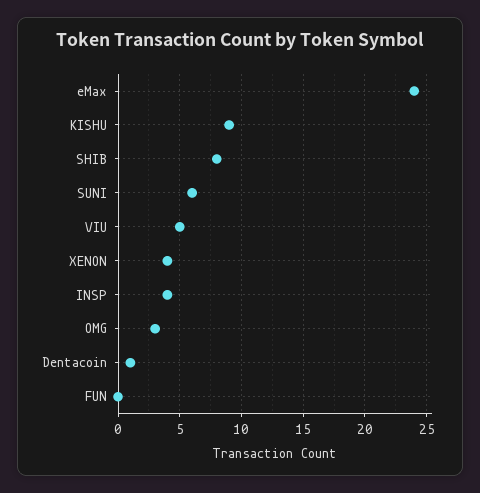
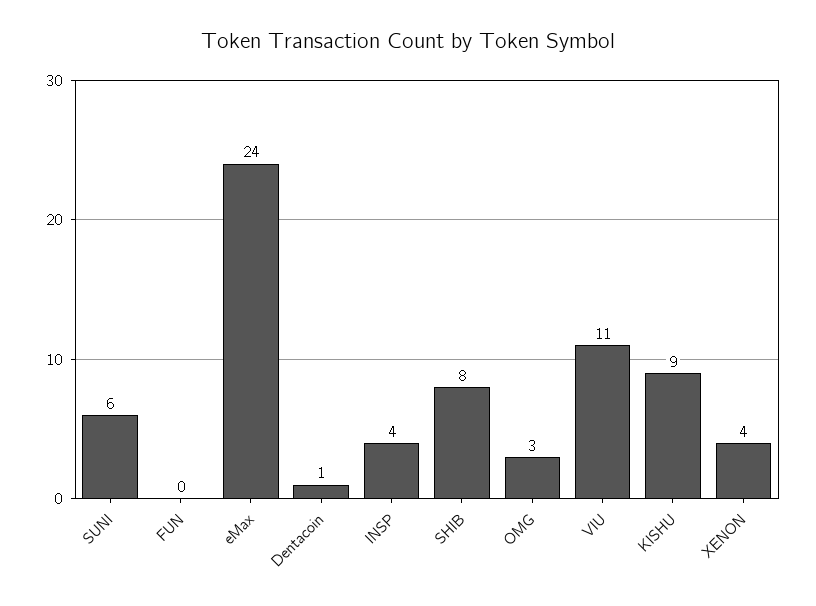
VIU: 5 -> 11

